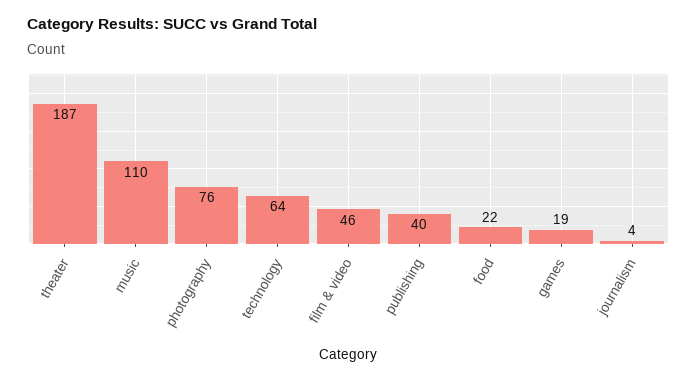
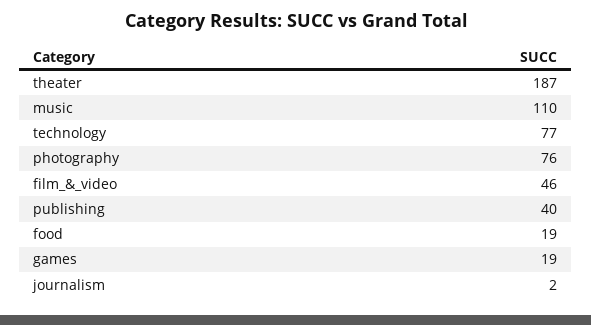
technology: 64 -> 77
food: 22 -> 19
journalism: 4 -> 2

